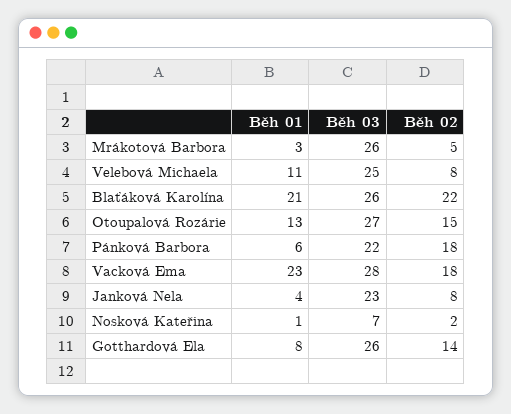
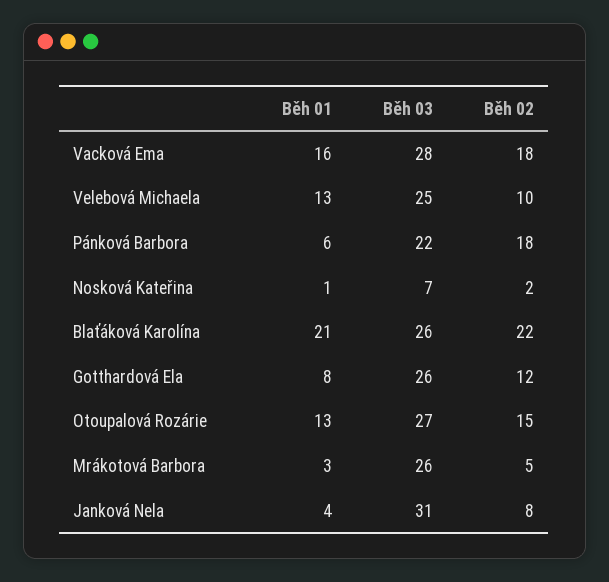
Běh 01, Velebová Michaela: 11 -> 13
Běh 02, Velebová Michaela: 8 -> 10
Běh 01, Vacková Ema: 23 -> 16
Běh 03, Janková Nela: 23 -> 31
Běh 02, Gotthardová Ela: 14 -> 12

